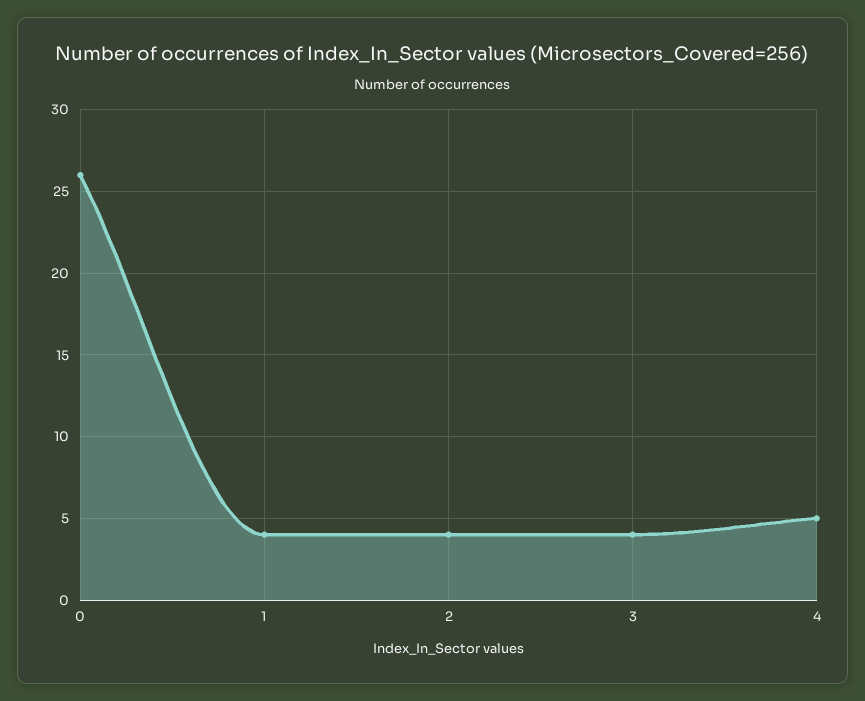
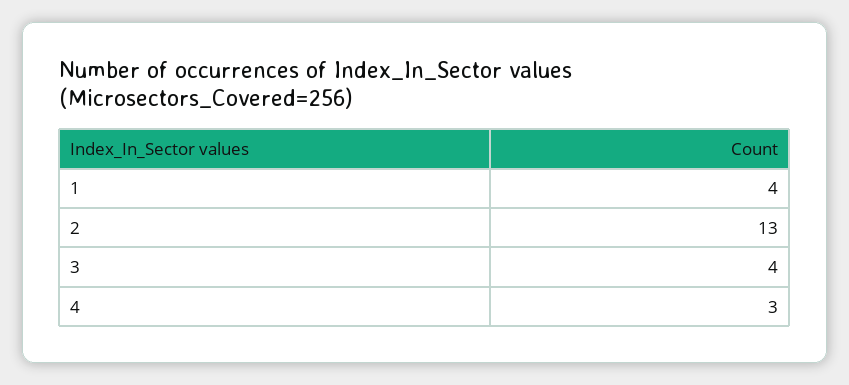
0: 26 -> none
2: 4 -> 13
4: 5 -> 3

